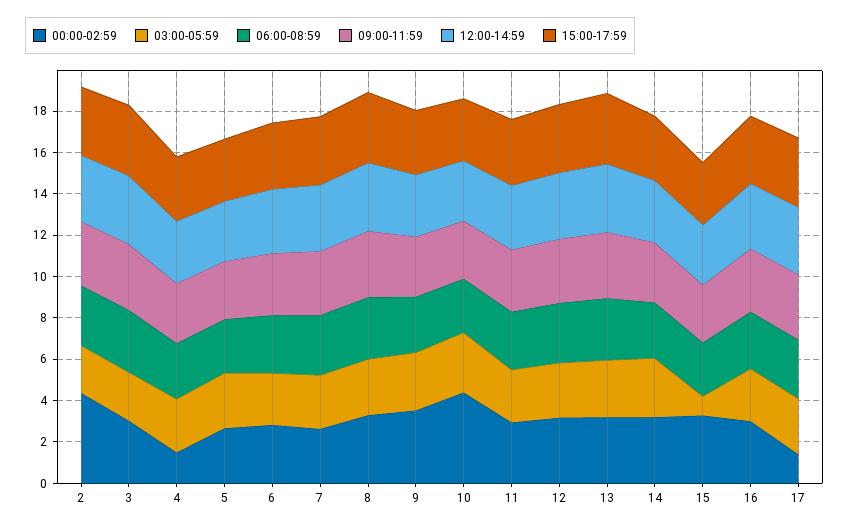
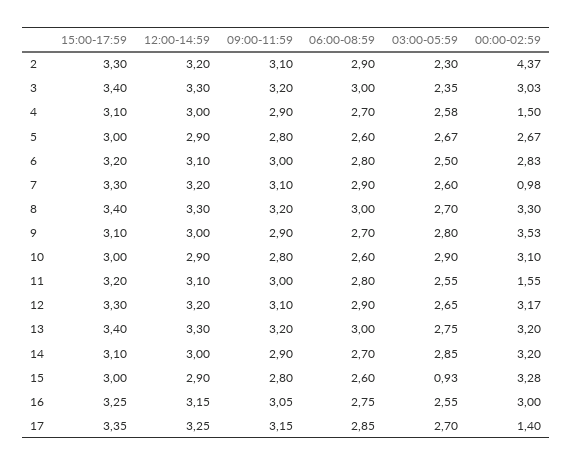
00:00-02:59, 7: 2.5 -> 0.98
00:00-02:59, 10: 4.5 -> 3.1
00:00-02:59, 11: 3 -> 1.55

